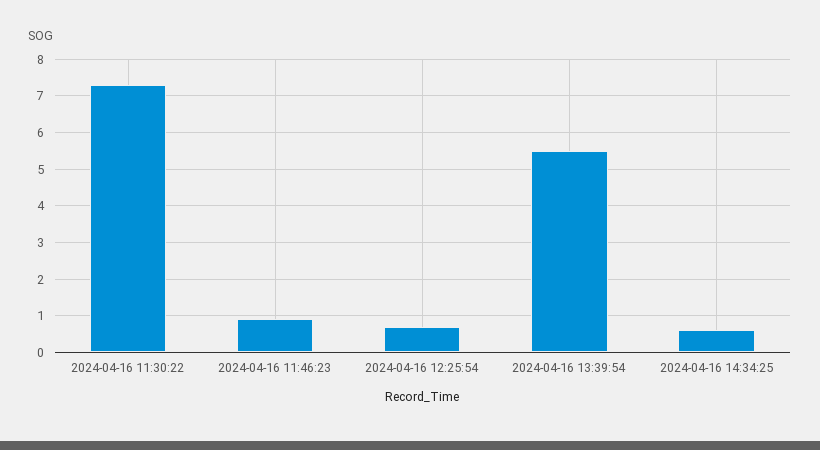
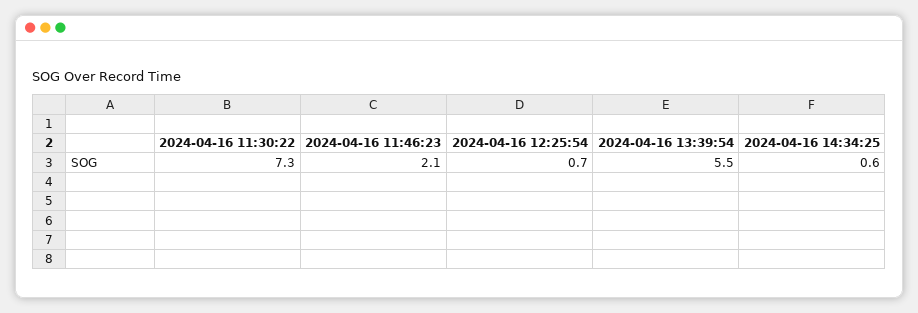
2024-04-16 11:46:23: 1 -> 2.1

